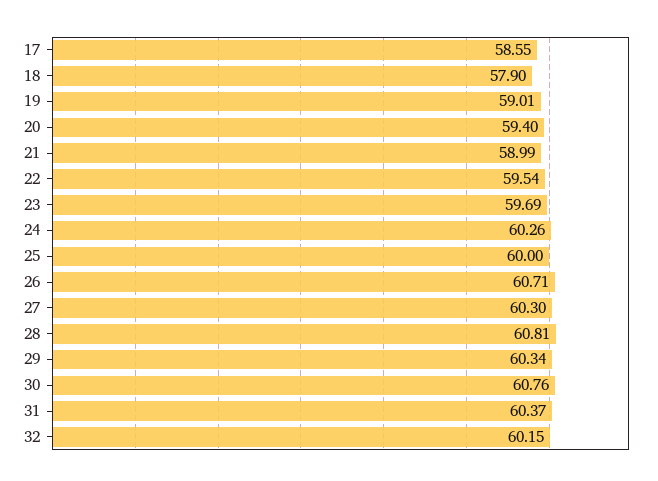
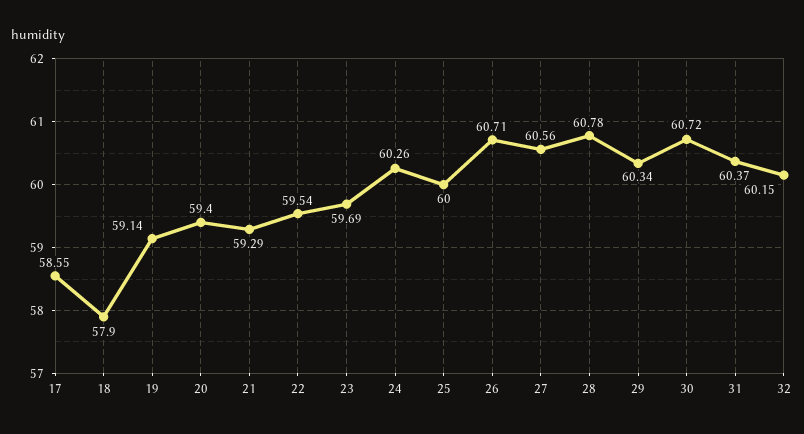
19: 59.01 -> 59.14
21: 58.99 -> 59.29
27: 60.3 -> 60.56
28: 60.81 -> 60.78
30: 60.76 -> 60.72

